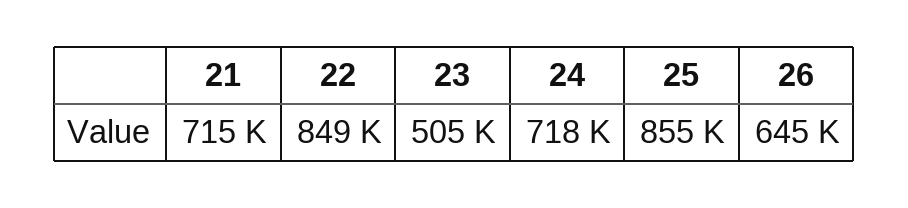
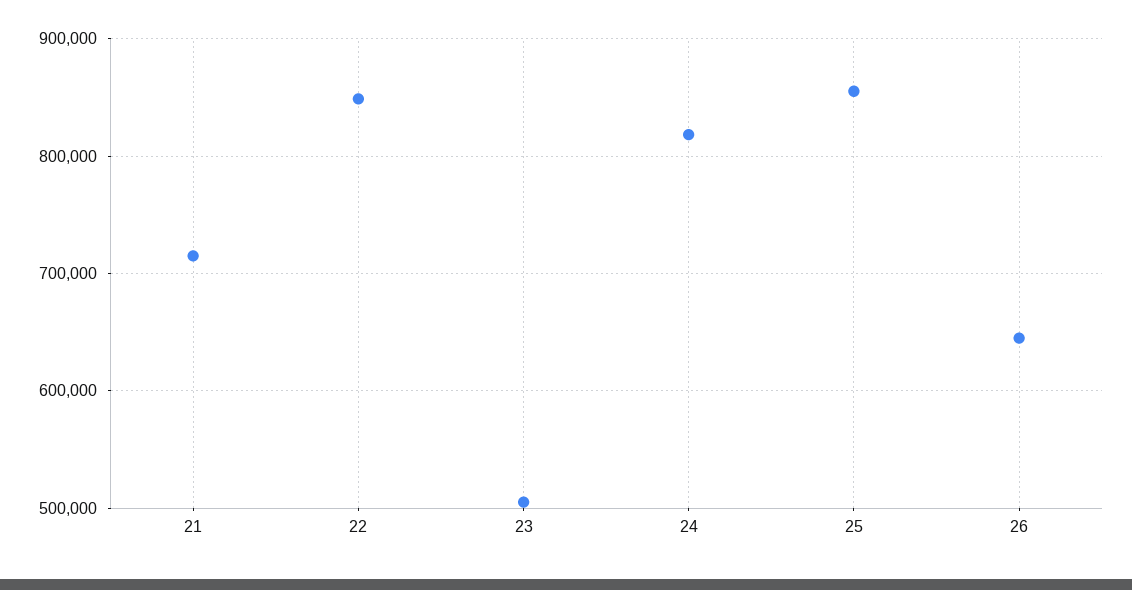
24: 718000 -> 820000

